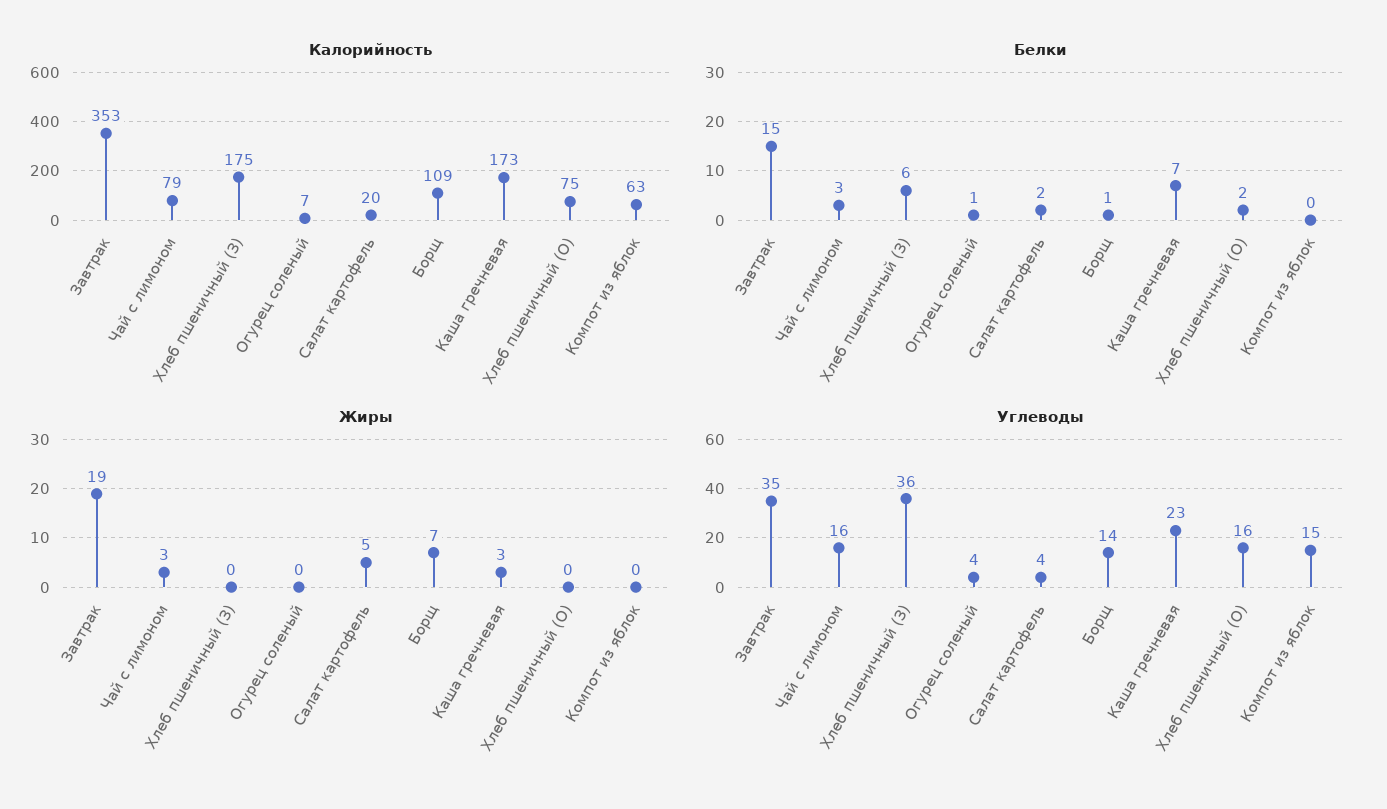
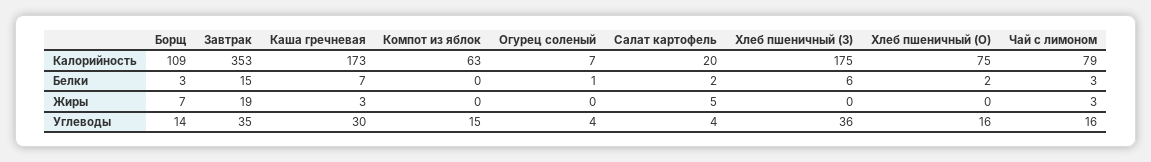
Белки, Борщ: 1 -> 3
Углеводы, Каша гречневая: 23 -> 30

